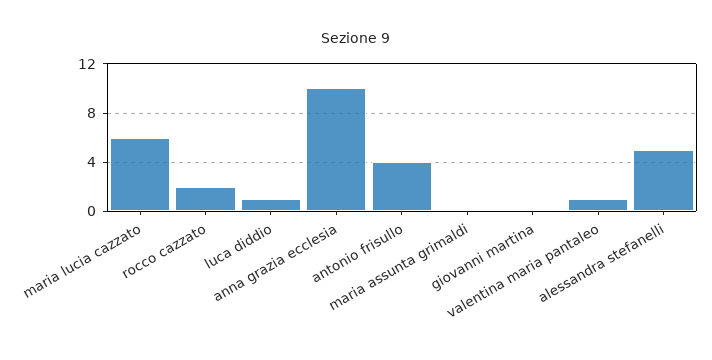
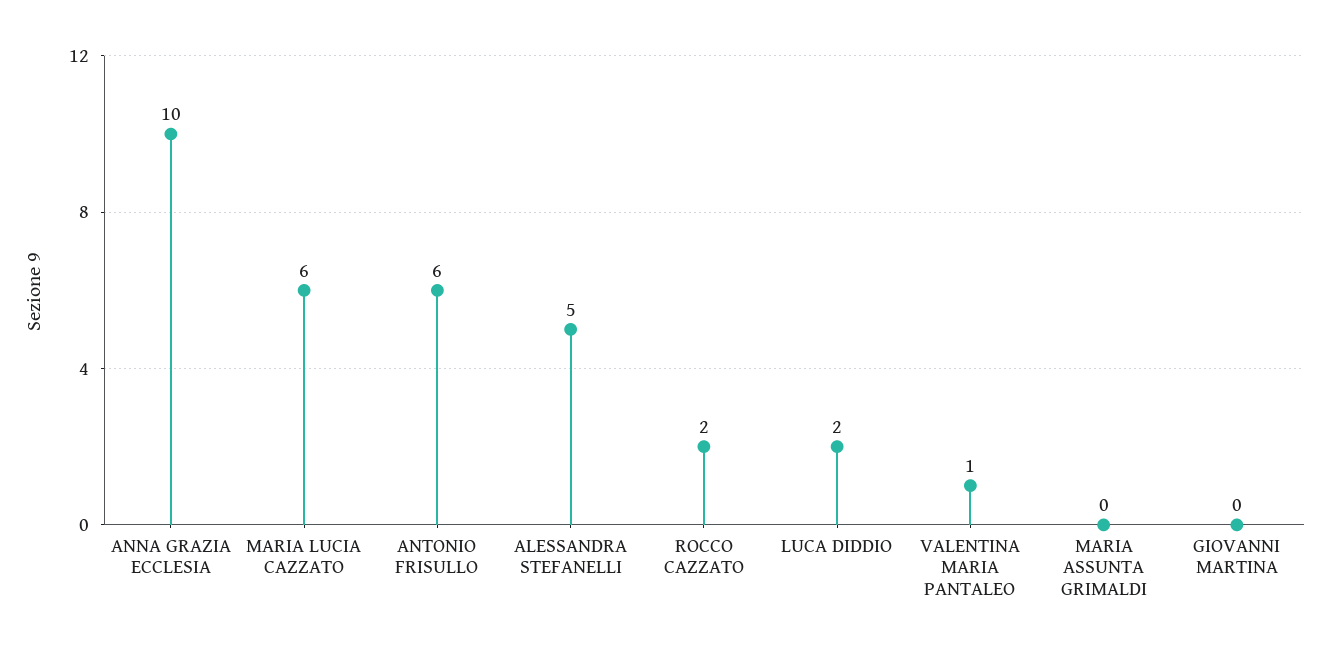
luca diddio: 1 -> 2
antonio frisullo: 4 -> 6

